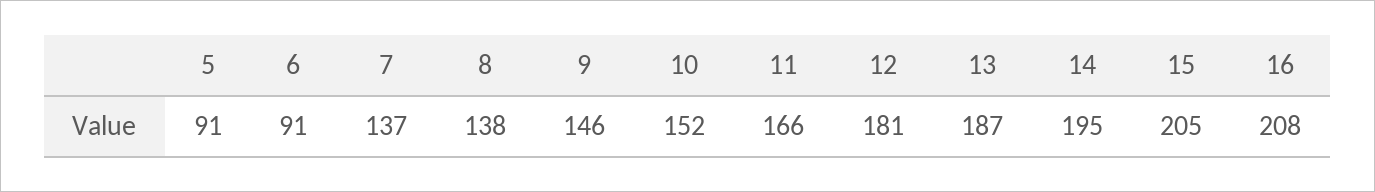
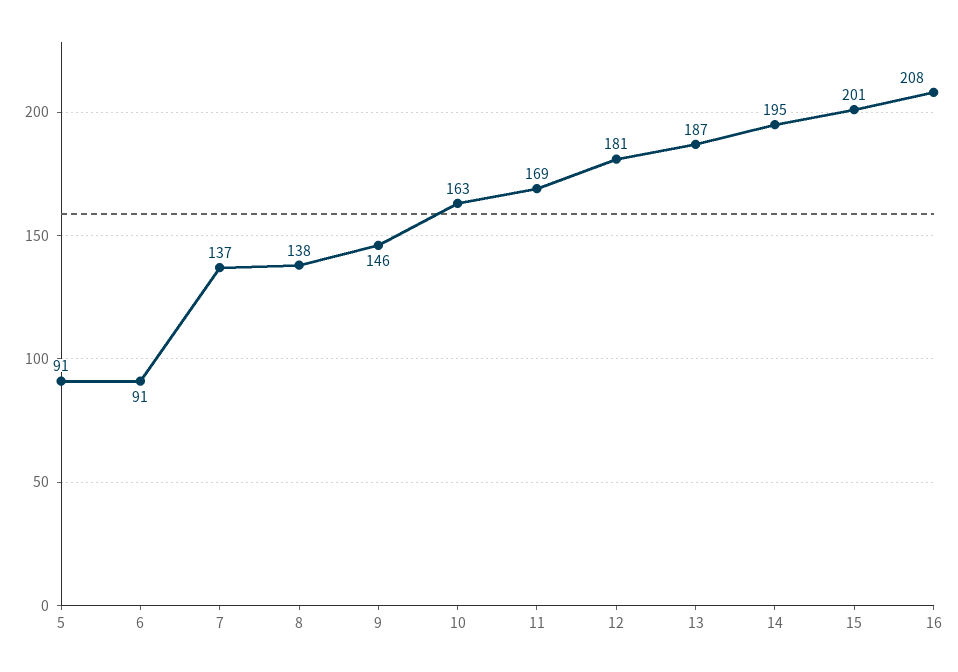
10: 152 -> 163
11: 166 -> 169
15: 205 -> 201

